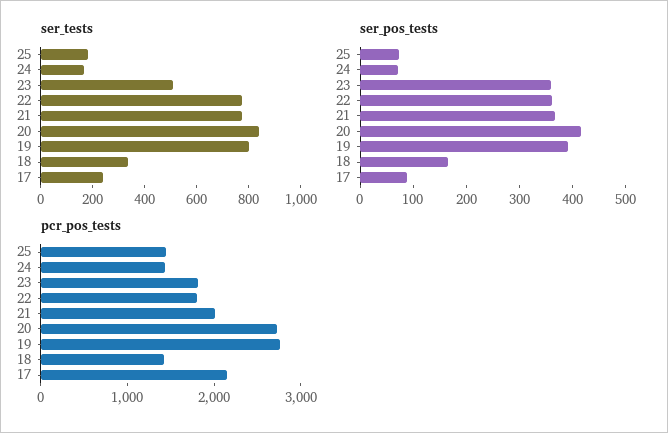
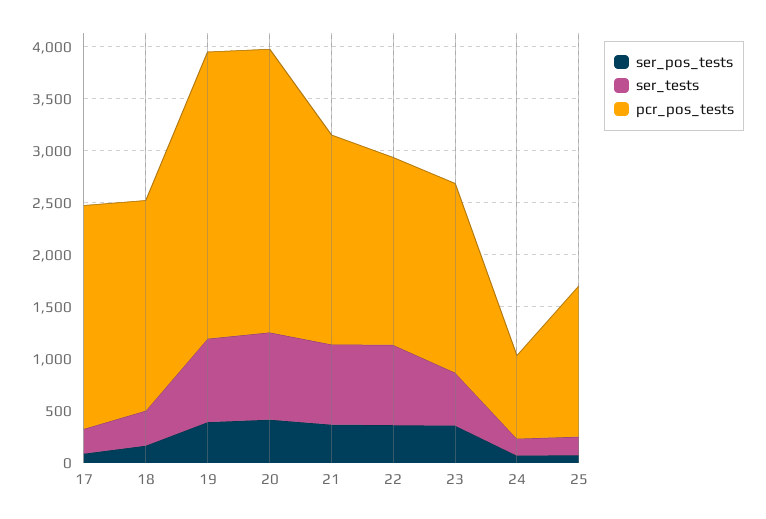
pcr_pos_tests, 24: 1400 -> 800
pcr_pos_tests, 18: 1400 -> 2000

